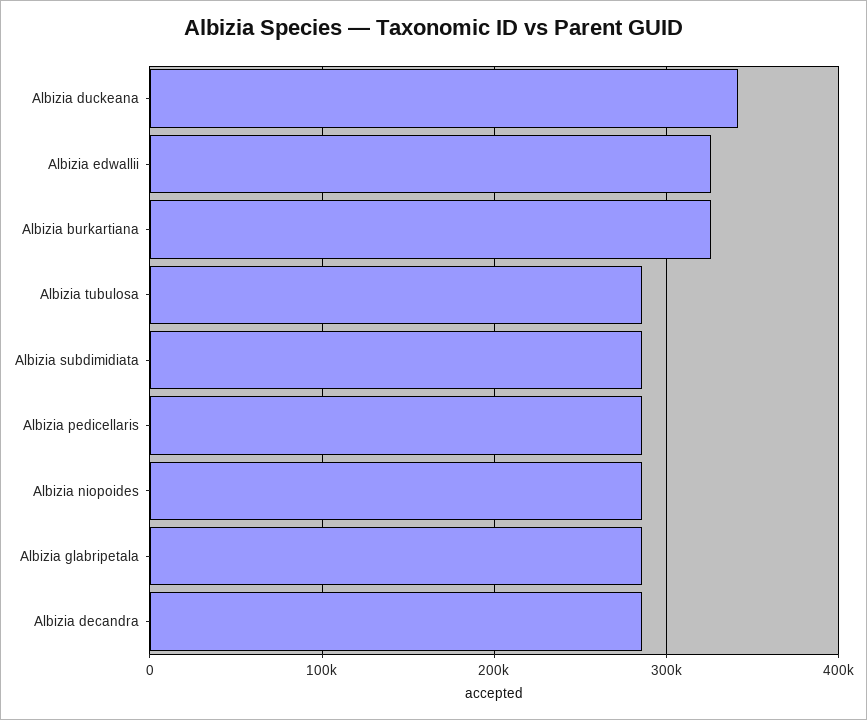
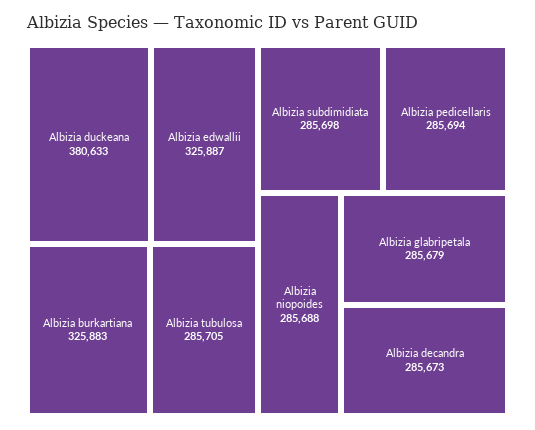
Albizia duckeana: 340000 -> 380633

